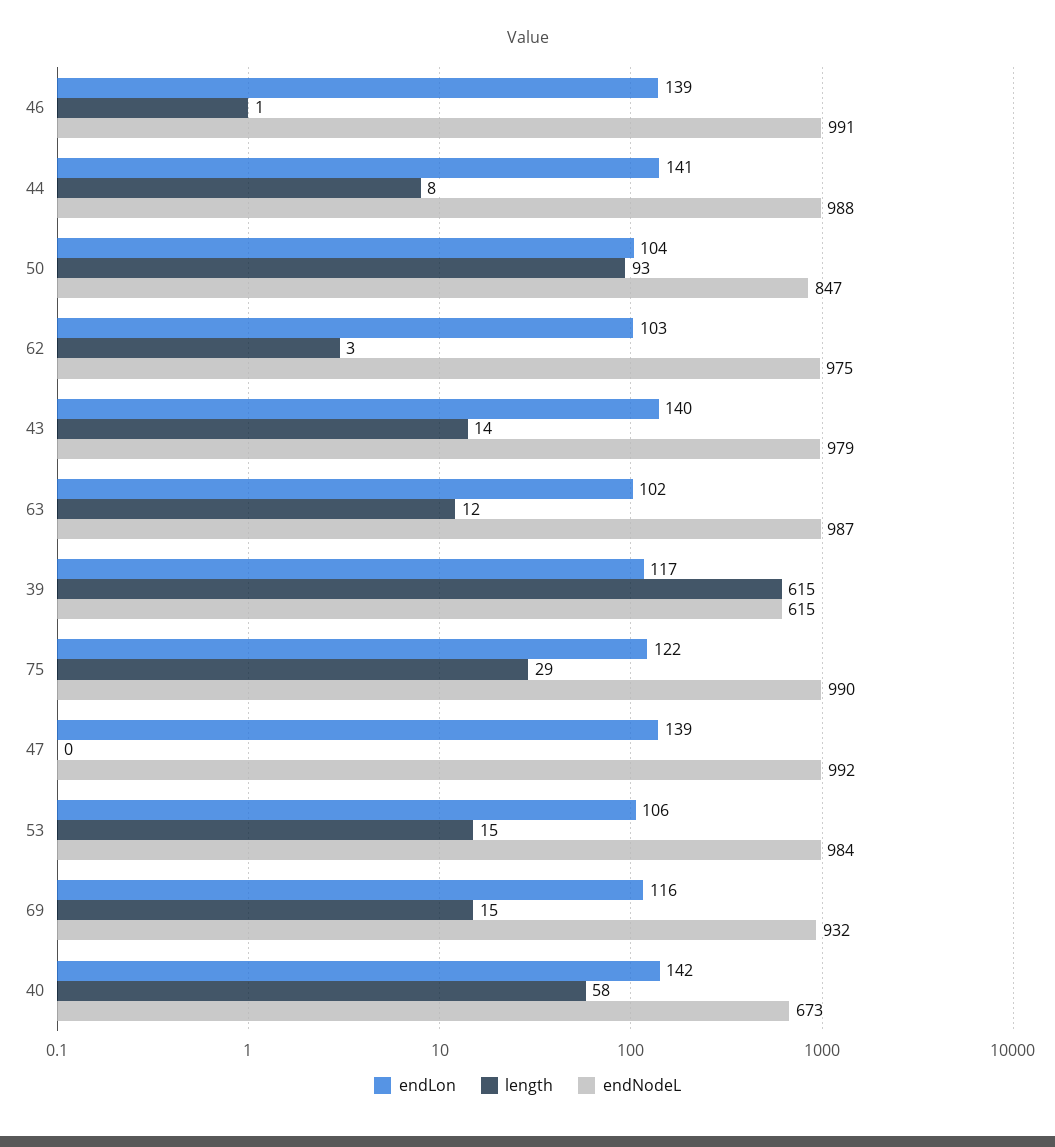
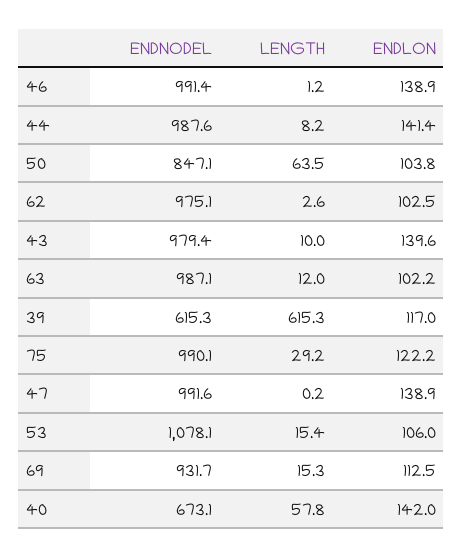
length, 50: 93 -> 63.5
length, 43: 14 -> 10
endNodeL, 53: 984 -> 1078.1
endLon, 69: 116 -> 112.5

